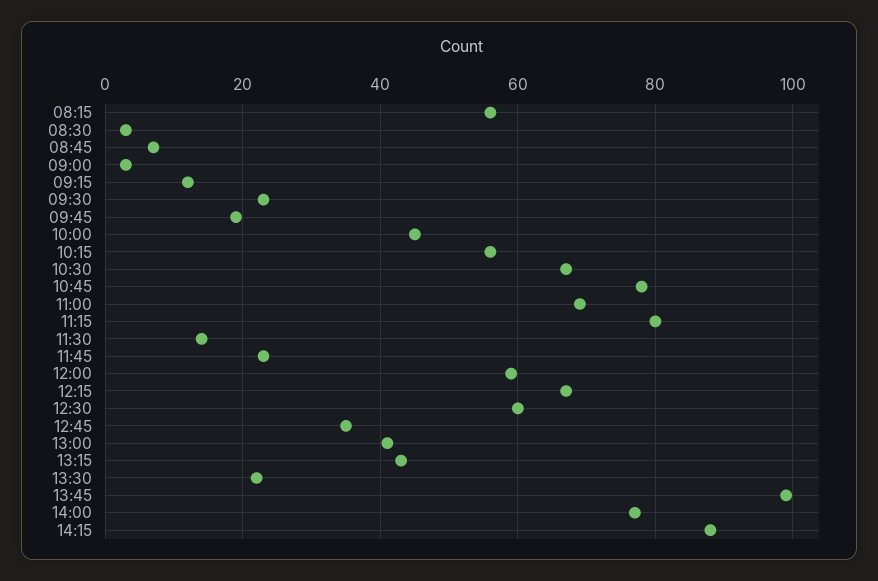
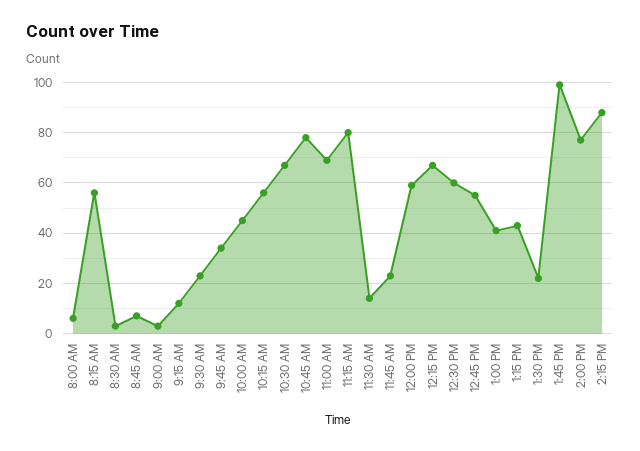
09:45: 20 -> 35
12:45: 35 -> 55
8:00 AM: none -> 5

